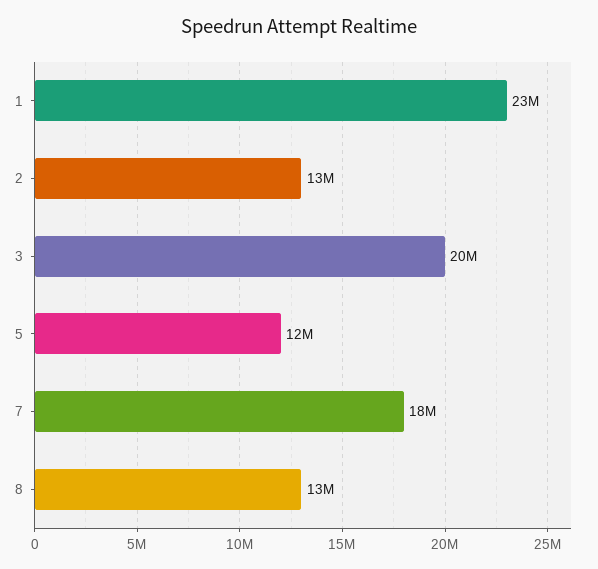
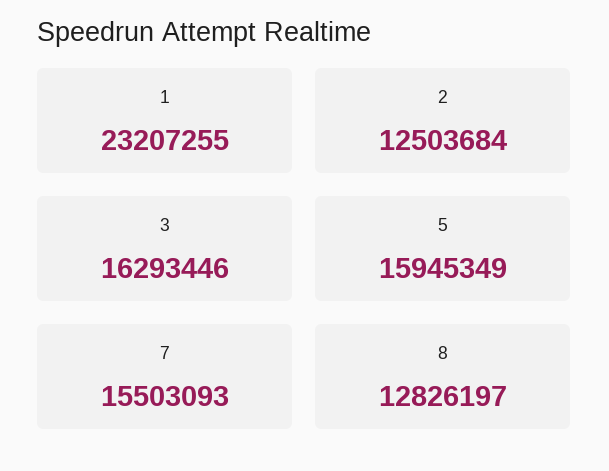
3: 20000000 -> 16293446
5: 12000000 -> 15945349
7: 18000000 -> 15503093

